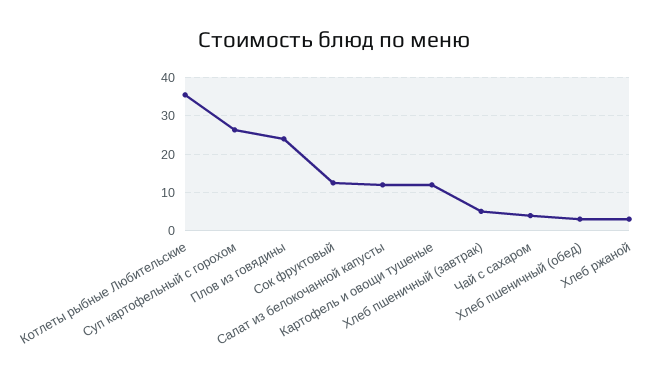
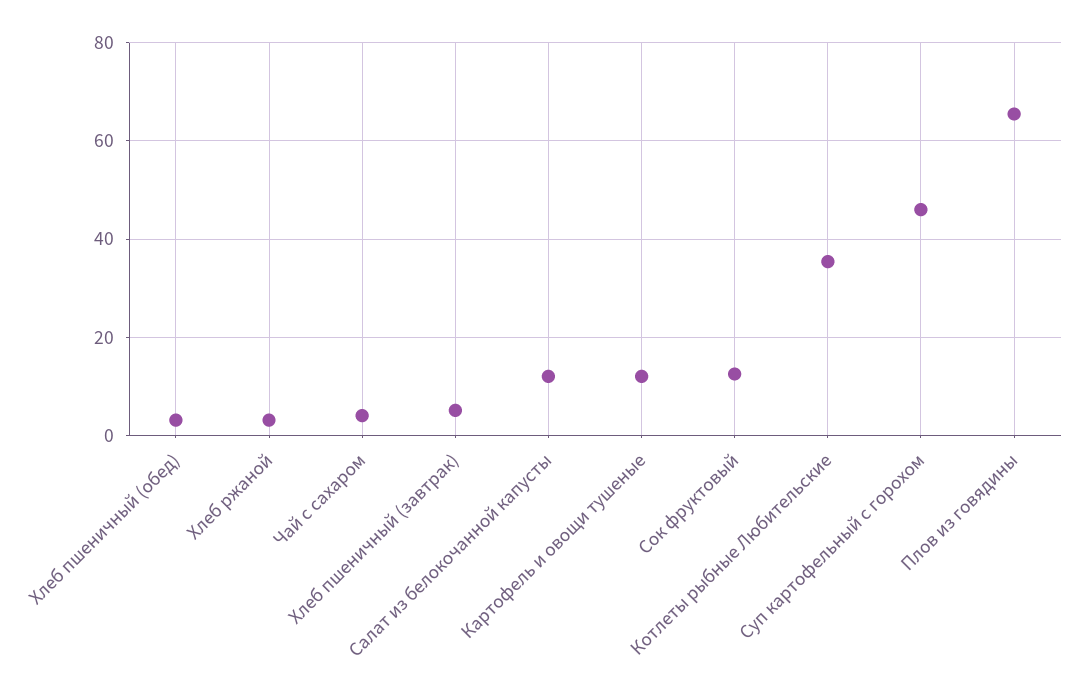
Суп картофельный с горохом: 26 -> 46
Плов из говядины: 24 -> 66

